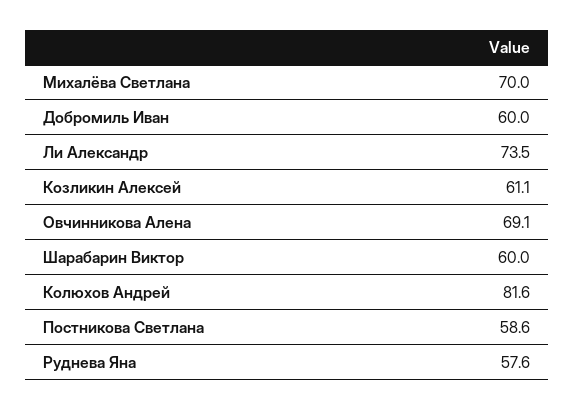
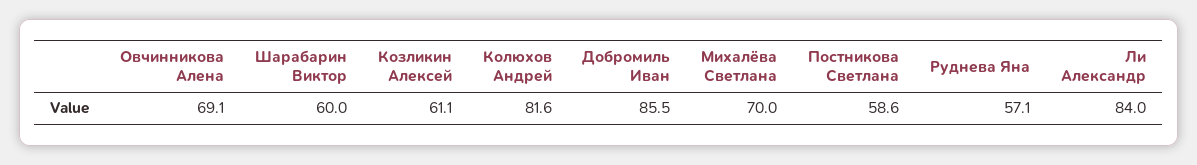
Добромиль Иван: 60 -> 85.5
Ли Александр: 73.5 -> 84
Руднева Яна: 57.6 -> 57.1

